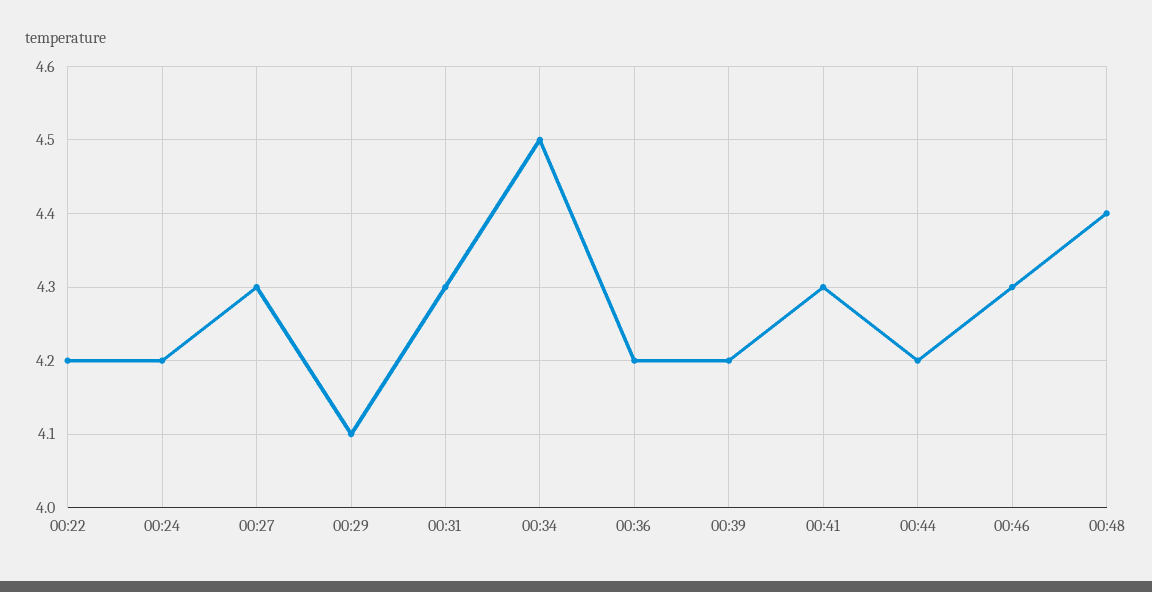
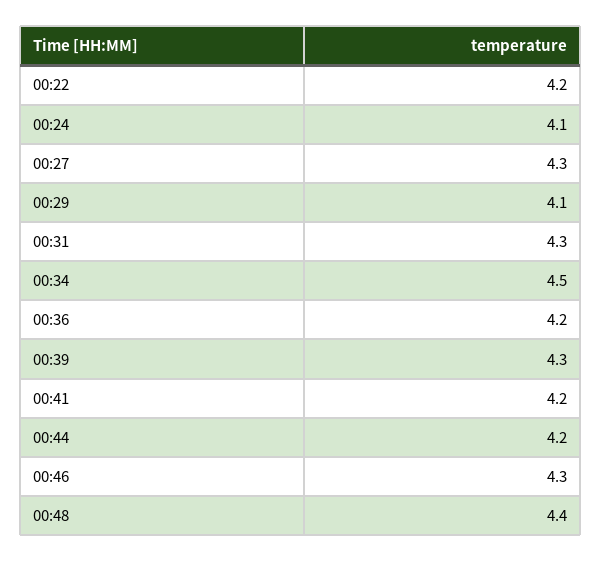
00:24: 4.2 -> 4.1
00:39: 4.2 -> 4.3
00:41: 4.3 -> 4.2

